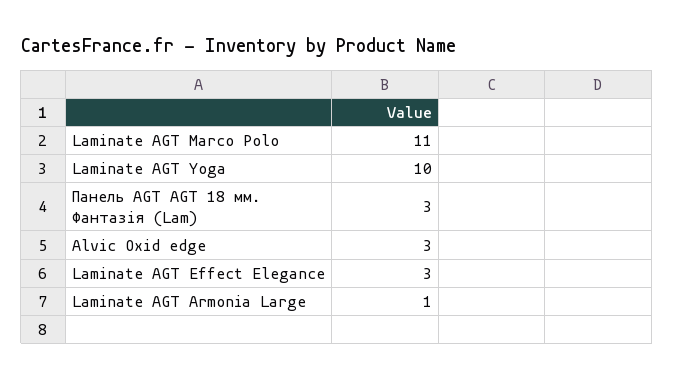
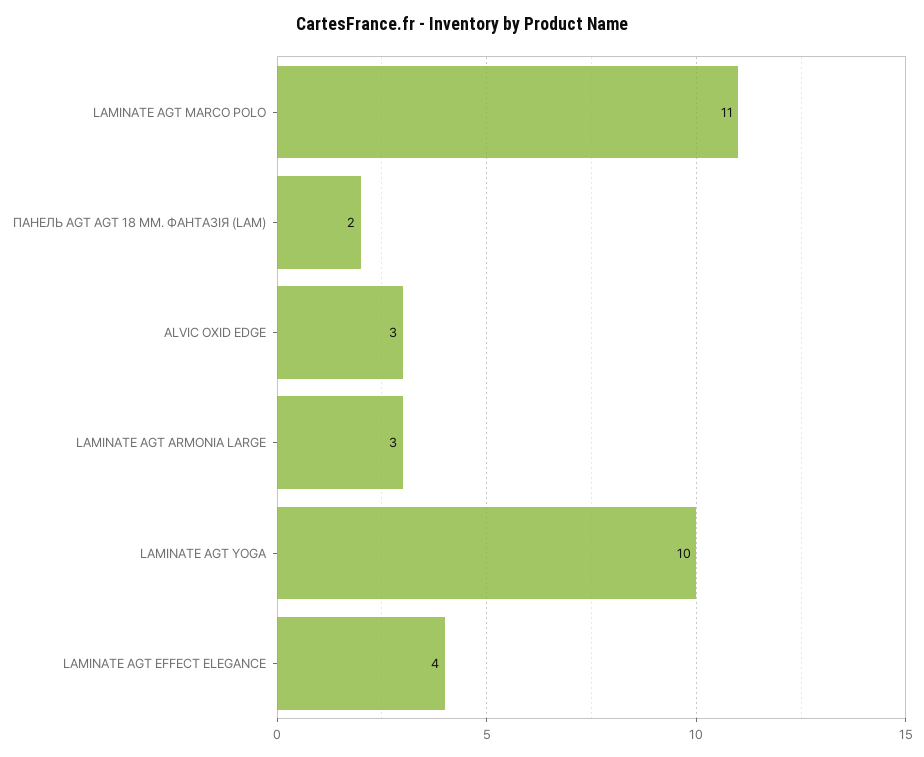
Панель AGT AGT 18 мм. Фантазія (Lam): 3 -> 2
Laminate AGT Effect Elegance: 3 -> 4
Laminate AGT Armonia Large: 1 -> 3

